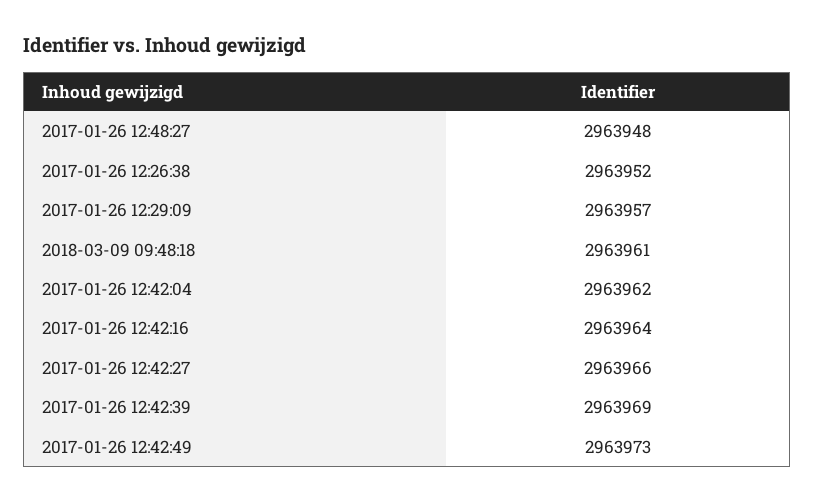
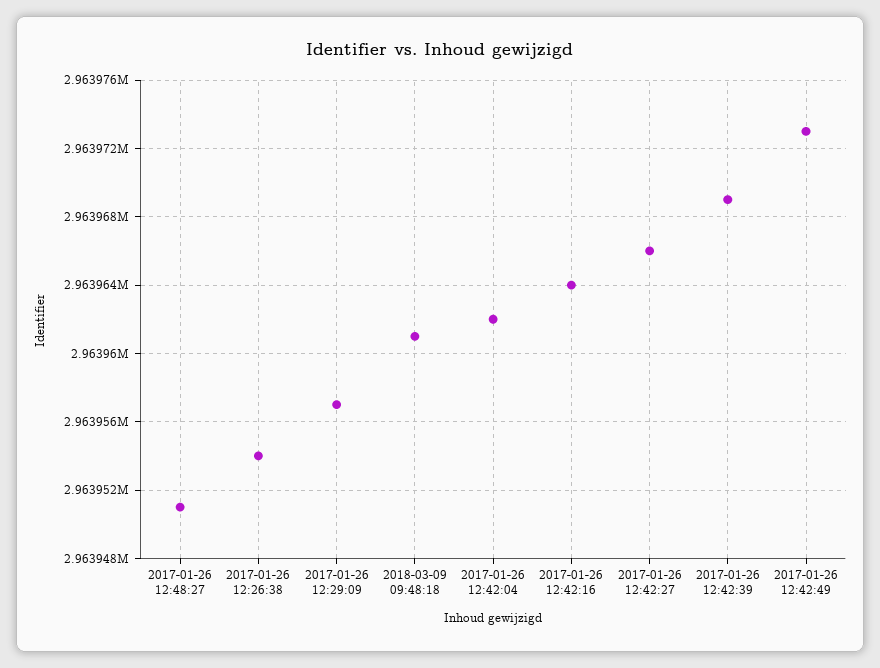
2017-01-26 12:48:27: 2963948 -> 2963951
2017-01-26 12:26:38: 2963952 -> 2963954

